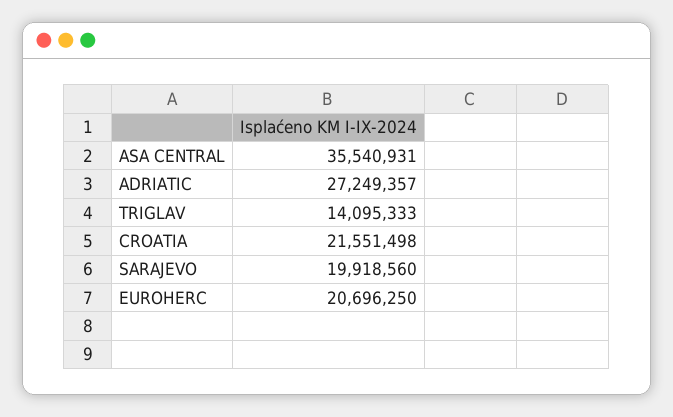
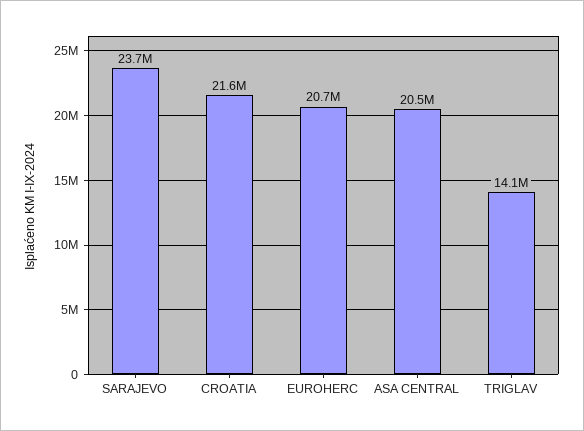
ASA CENTRAL: 35540931 -> 20500000
ADRIATIC: 27249357 -> none
SARAJEVO: 19918560 -> 23700000

